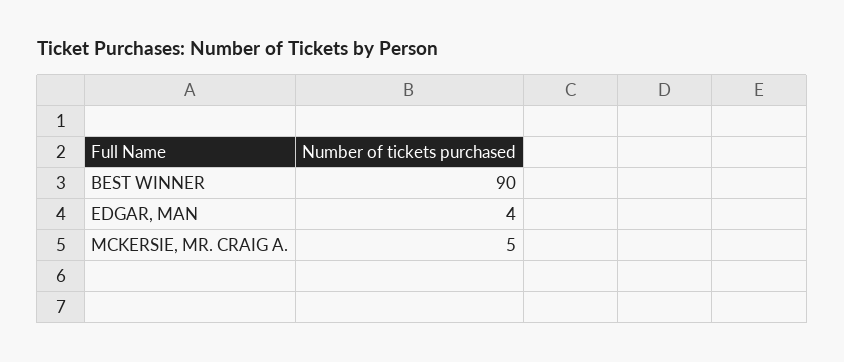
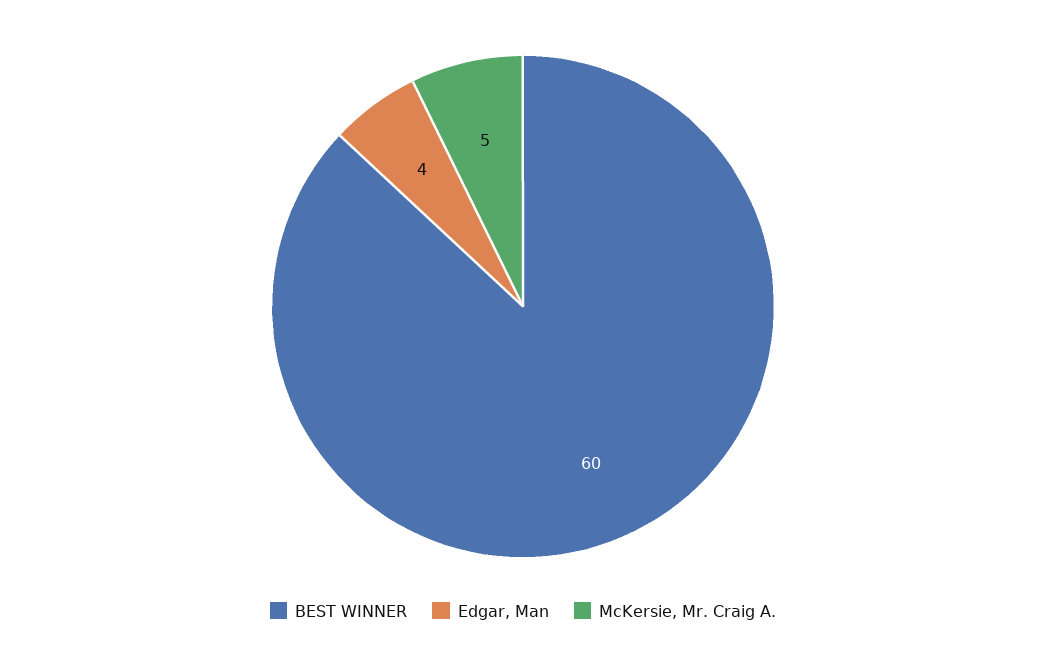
BEST WINNER: 90 -> 60

